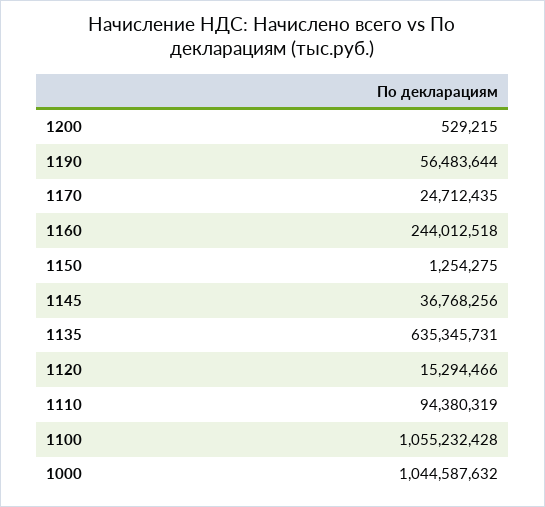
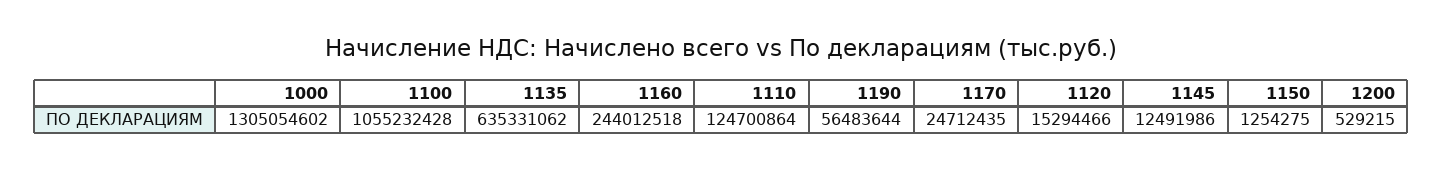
1145: 36768256 -> 12491986
1135: 635345731 -> 635331062
1110: 94380319 -> 124700864
1000: 1044587632 -> 1305054602

